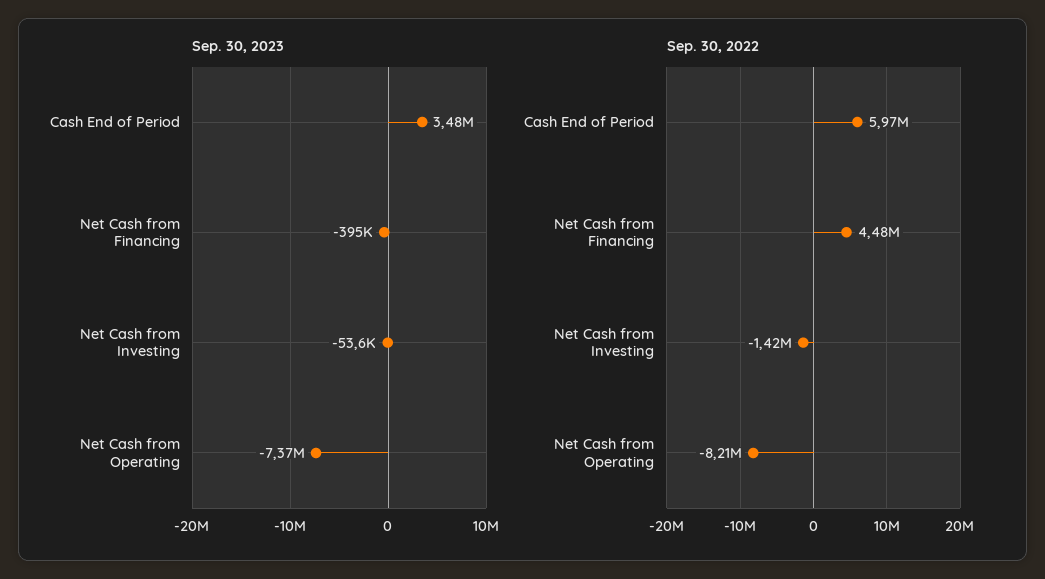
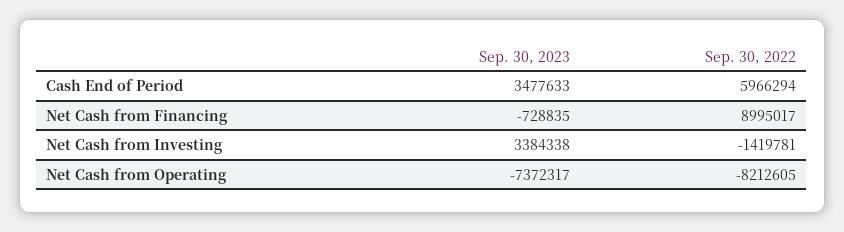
Sep. 30, 2023, Net Cash from Financing: -395000 -> -728835
Sep. 30, 2023, Net Cash from Investing: -53600 -> 3384338
Sep. 30, 2022, Net Cash from Financing: 4480000 -> 8995017

